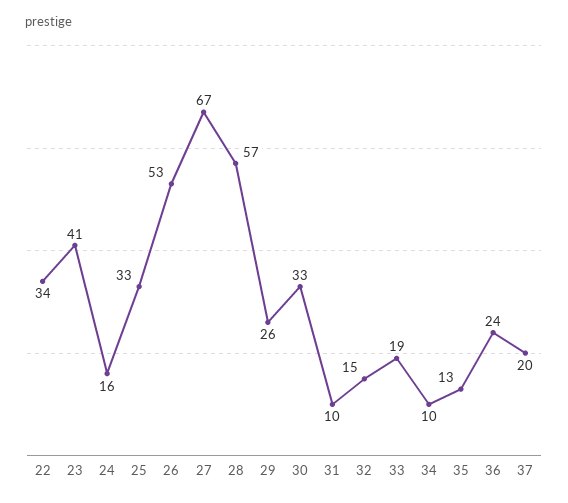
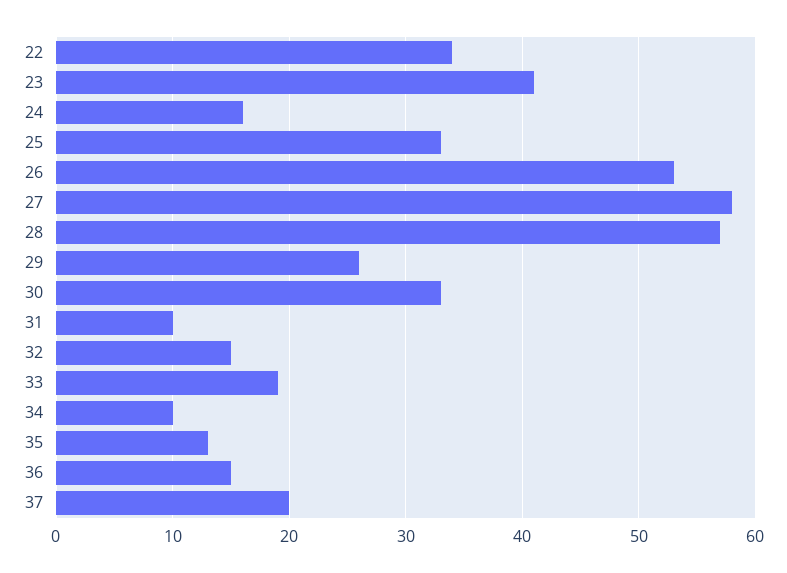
27: 67 -> 58
36: 24 -> 15

